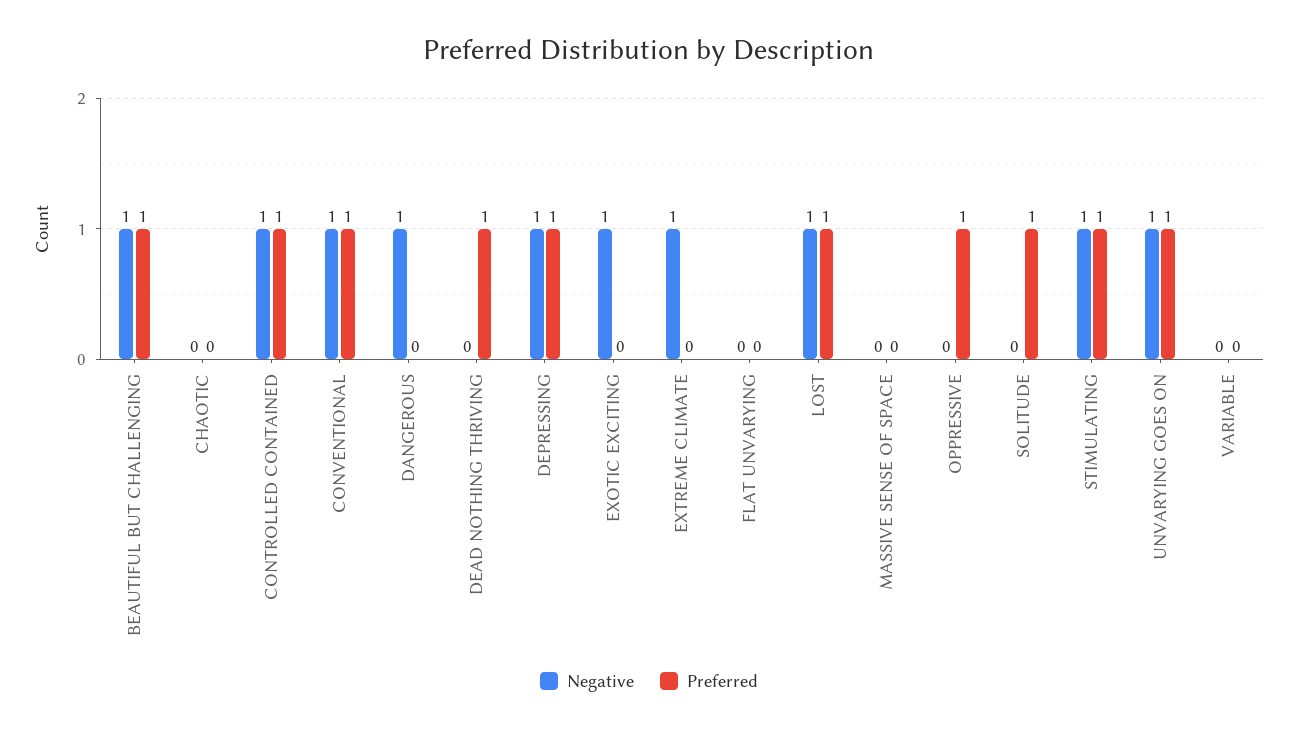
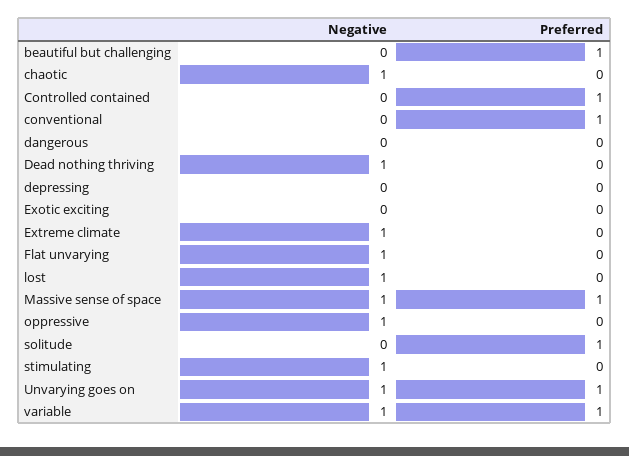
Negative, BEAUTIFUL BUT CHALLENGING: 1 -> 0
Negative, CHAOTIC: 0 -> 1
Negative, CONTROLLED CONTAINED: 1 -> 0
Negative, CONVENTIONAL: 1 -> 0
Negative, DANGEROUS: 1 -> 0
Negative, DEAD NOTHING THRIVING: 0 -> 1
Preferred, DEAD NOTHING THRIVING: 1 -> 0
Negative, DEPRESSING: 1 -> 0
Preferred, DEPRESSING: 1 -> 0
Negative, EXOTIC EXCITING: 1 -> 0
Negative, FLAT UNVARYING: 0 -> 1
Preferred, LOST: 1 -> 0
Negative, MASSIVE SENSE OF SPACE: 0 -> 1
Preferred, MASSIVE SENSE OF SPACE: 0 -> 1
Negative, OPPRESSIVE: 0 -> 1
Preferred, OPPRESSIVE: 1 -> 0
Preferred, STIMULATING: 1 -> 0
Negative, VARIABLE: 0 -> 1
Preferred, VARIABLE: 0 -> 1

